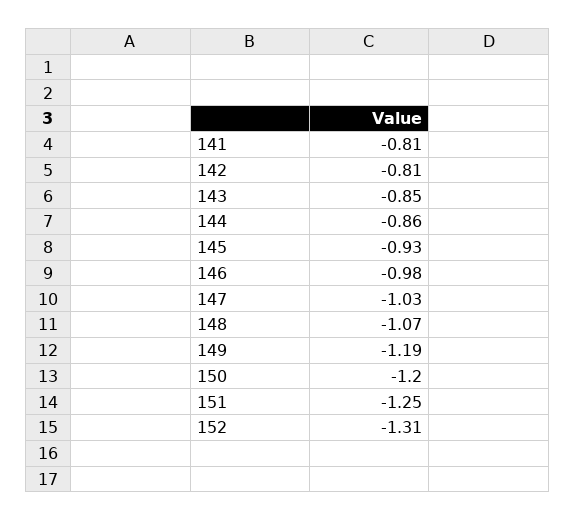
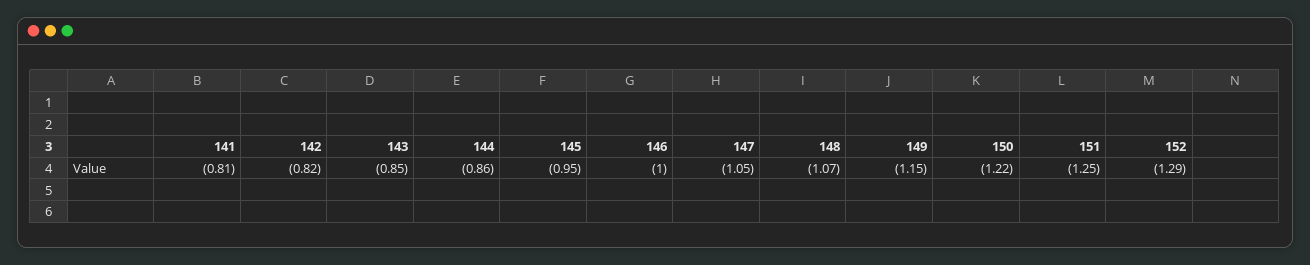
142: -0.81 -> -0.82
145: -0.93 -> -0.95
146: -0.98 -> -1
147: -1.03 -> -1.05
149: -1.19 -> -1.15
150: -1.2 -> -1.22
152: -1.31 -> -1.29

